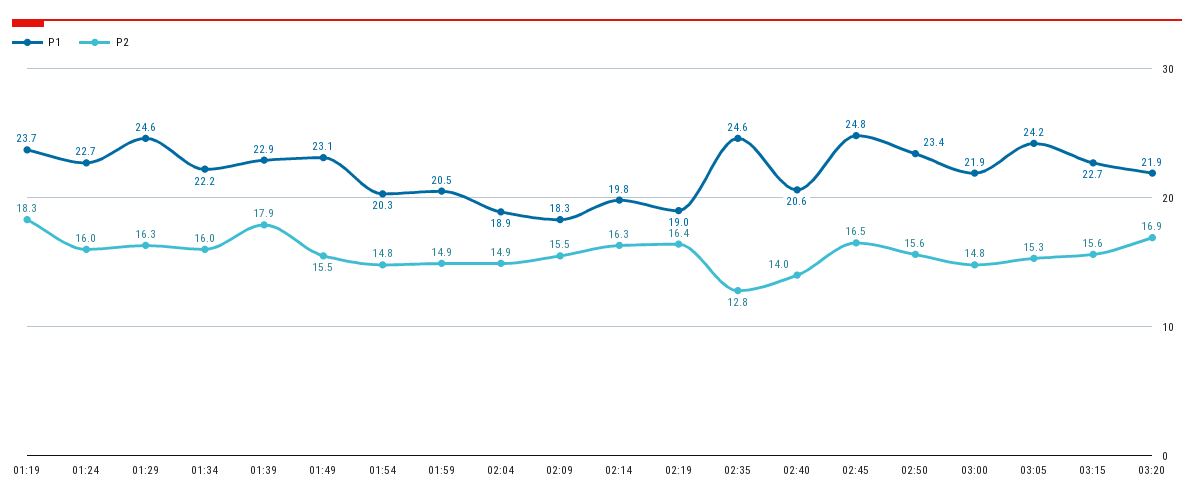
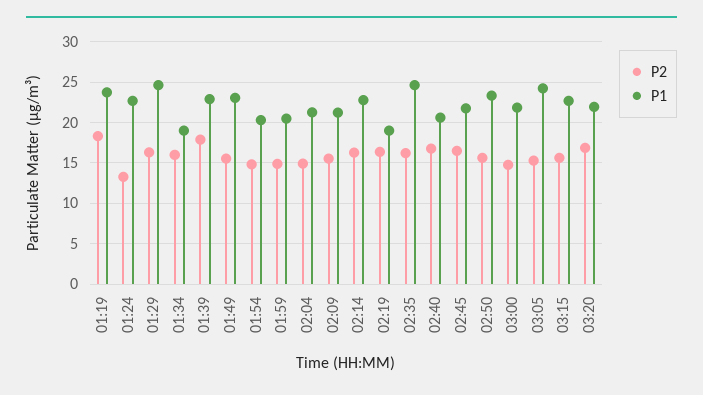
P2, 01:24: 16 -> 13
P1, 01:34: 22.2 -> 19
P1, 02:04: 18.9 -> 21
P1, 02:09: 18.3 -> 21
P1, 02:14: 19.8 -> 23
P2, 02:35: 12.8 -> 16
P2, 02:40: 14 -> 17
P1, 02:45: 24.8 -> 22

